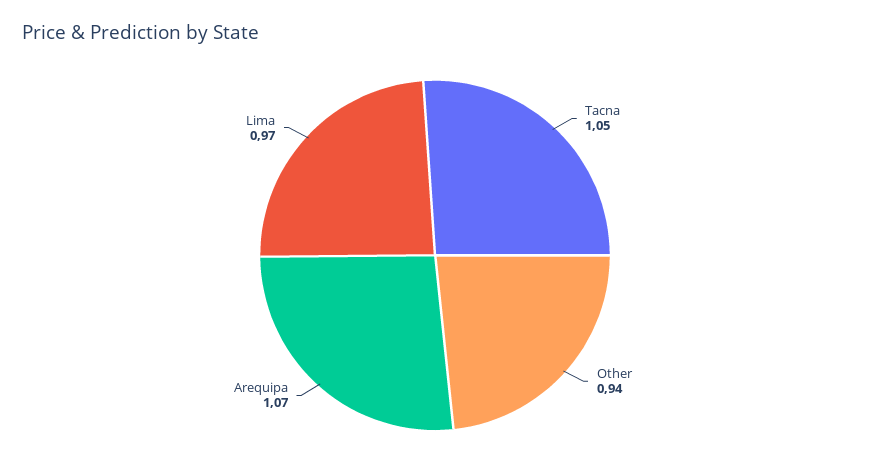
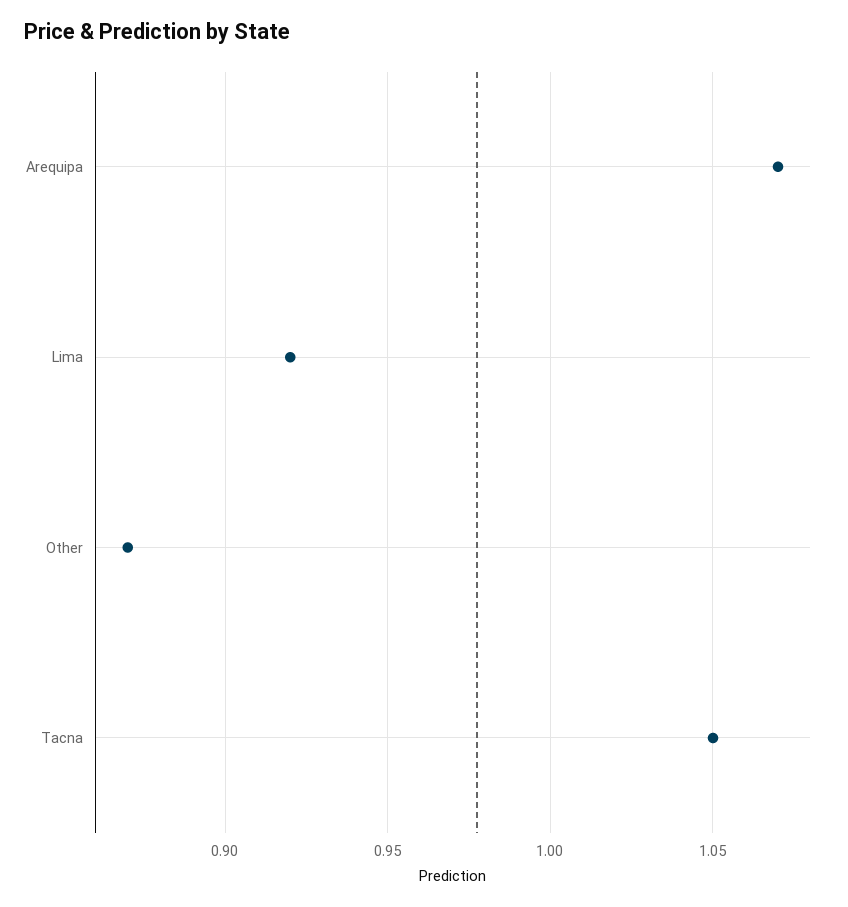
Other: 0.94 -> 0.87
Lima: 0.97 -> 0.92

